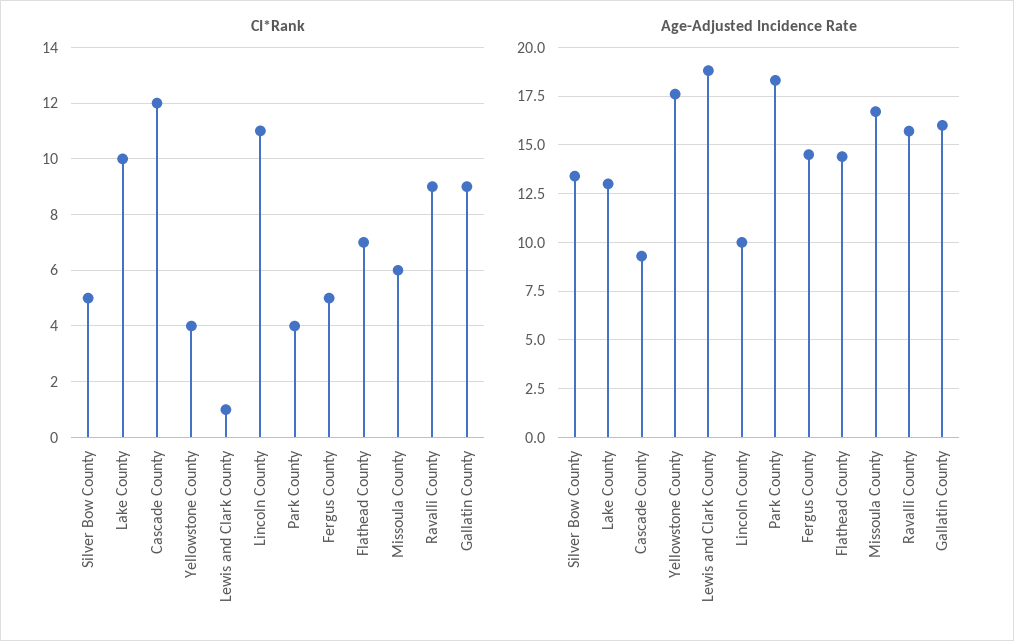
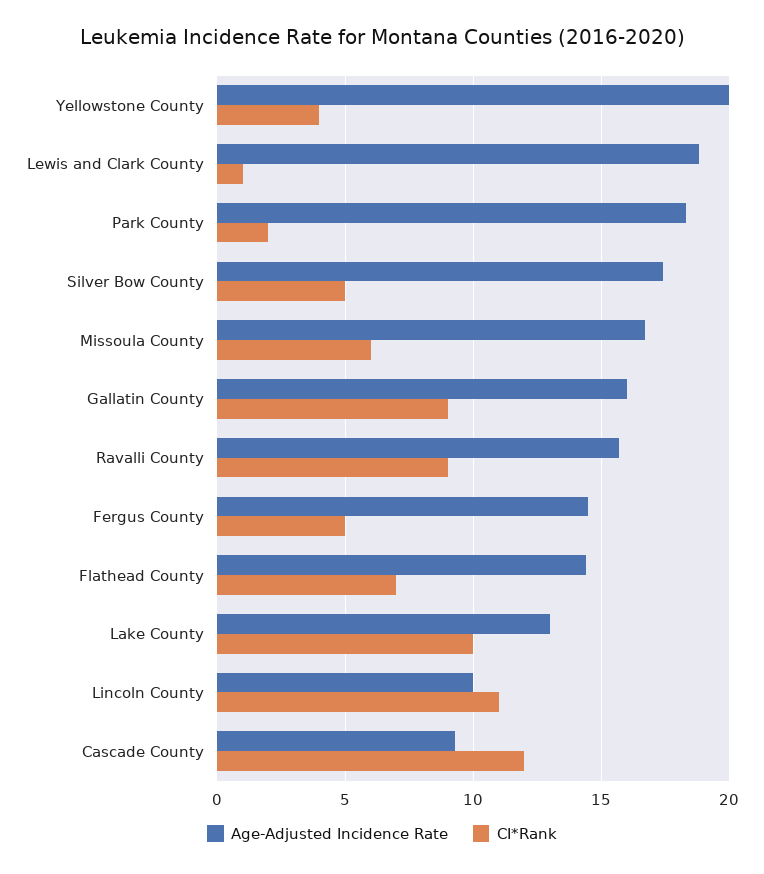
CI*Rank, Park County: 4 -> 2
Age-Adjusted Incidence Rate, Silver Bow County: 13.5 -> 17.5
Age-Adjusted Incidence Rate, Yellowstone County: 17.5 -> 20

